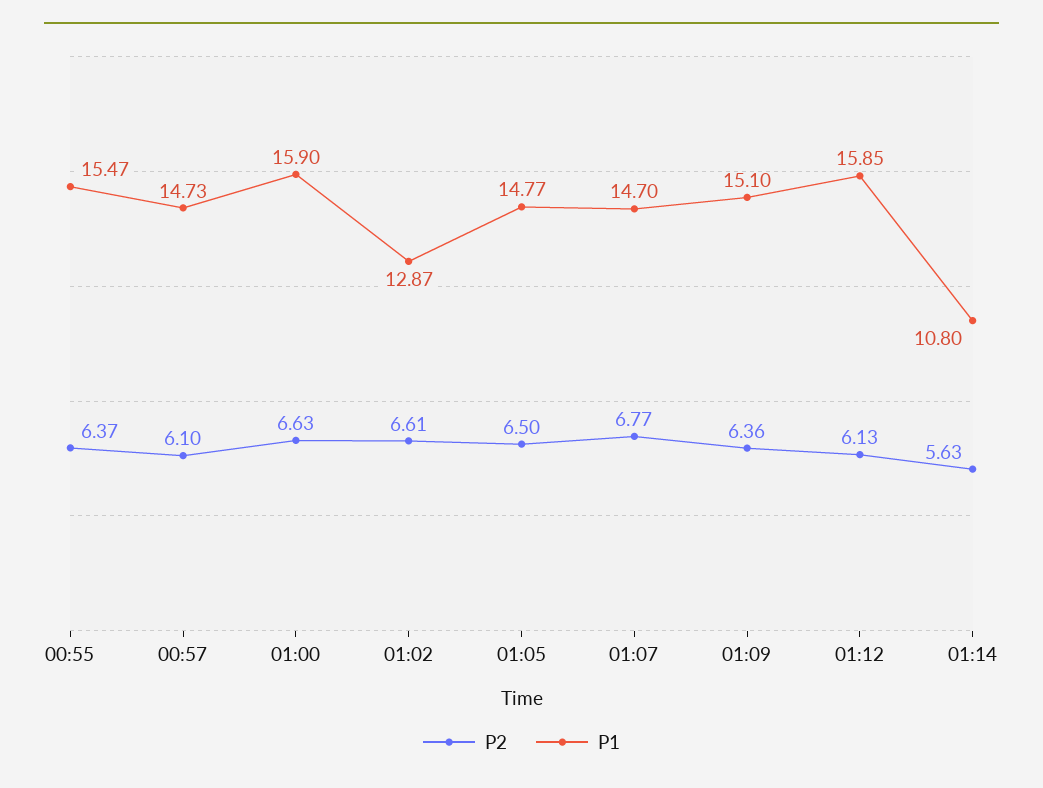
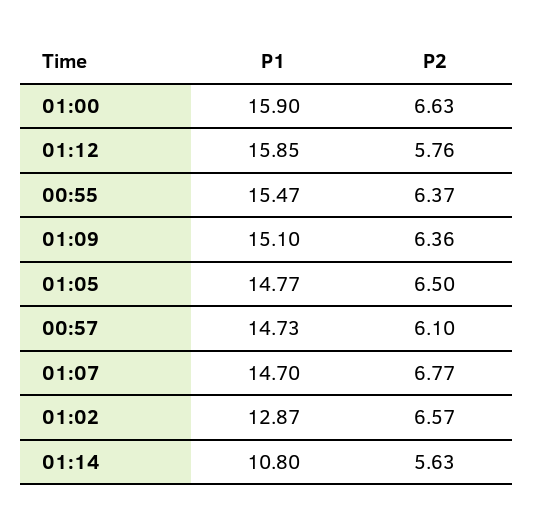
P2, 01:02: 6.61 -> 6.57
P2, 01:12: 6.13 -> 5.76

